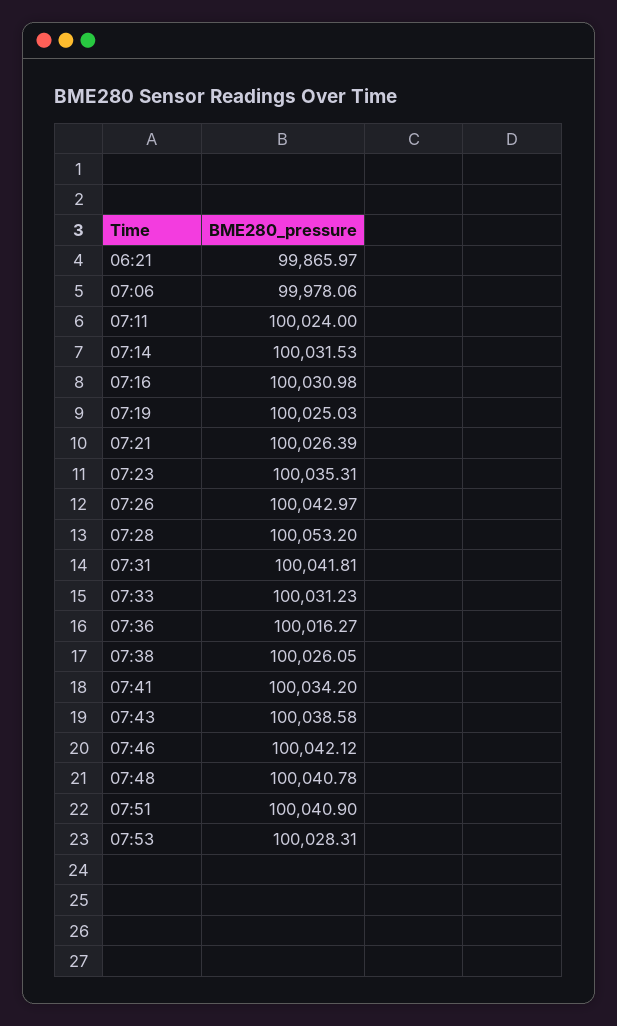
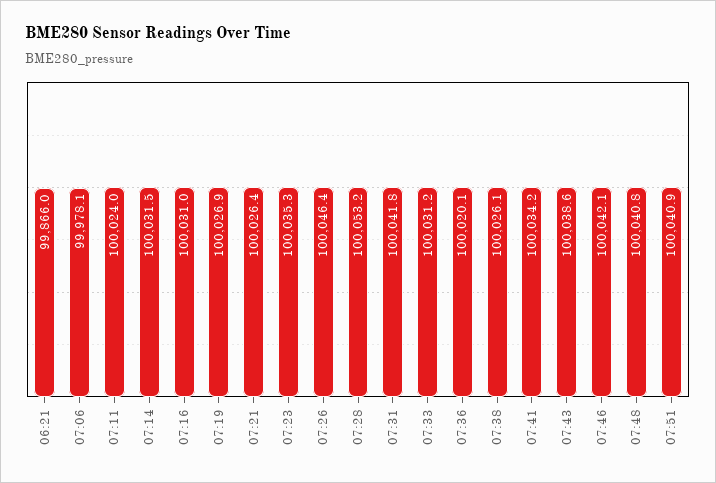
07:19: 100025.03 -> 100026.9
07:26: 100042.97 -> 100046.4
07:36: 100016.27 -> 100020.1
07:53: 100028.31 -> none

